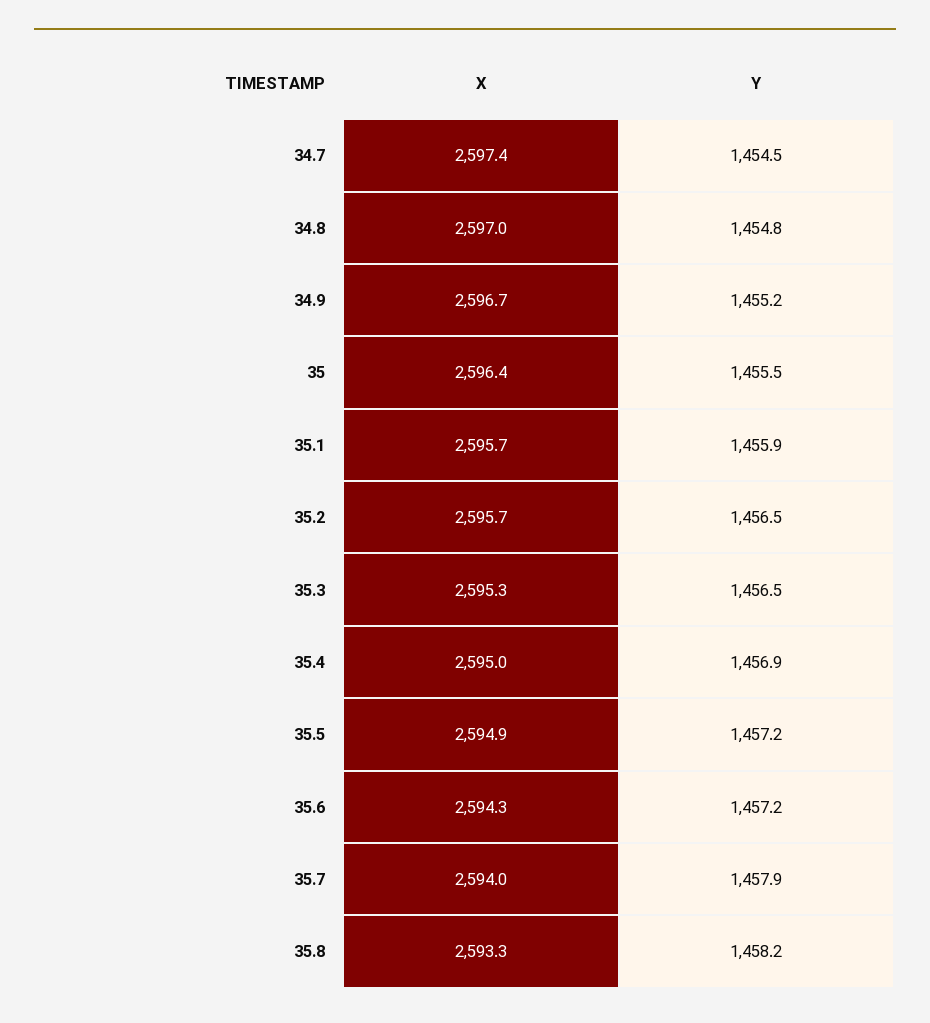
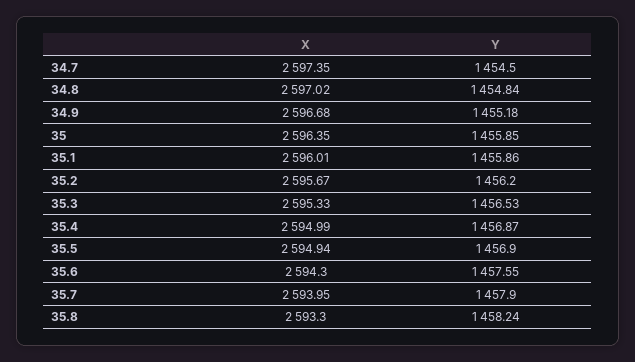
Y, 35: 1455.5 -> 1455.85
X, 35.1: 2595.7 -> 2596.01
Y, 35.2: 1456.5 -> 1456.2
Y, 35.5: 1457.2 -> 1456.9
Y, 35.6: 1457.2 -> 1457.55

